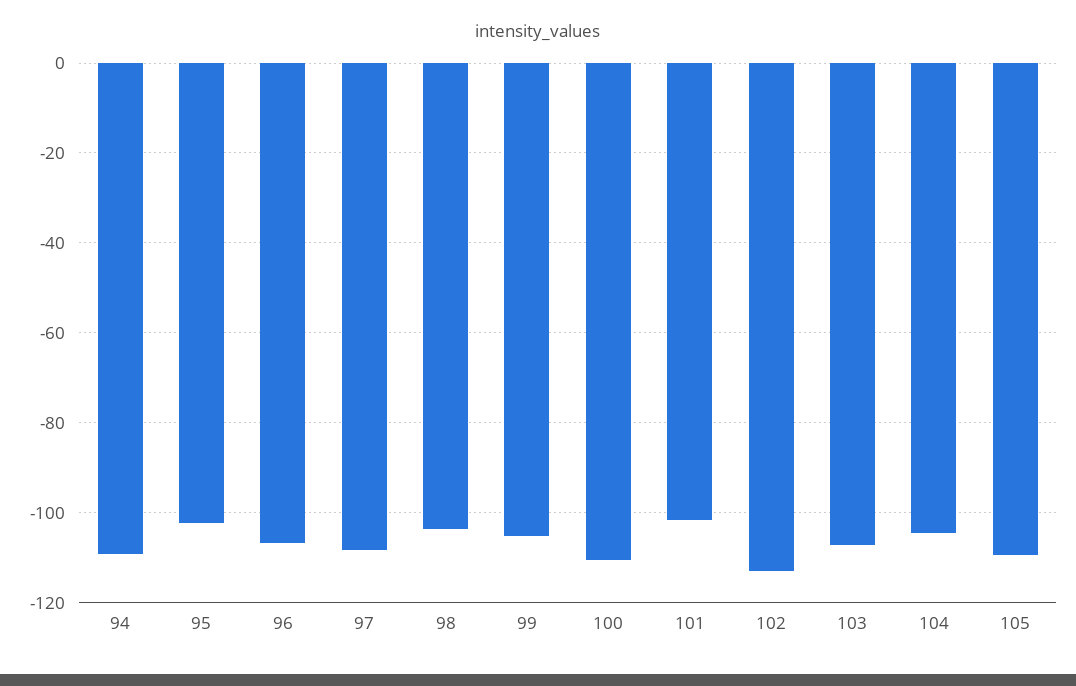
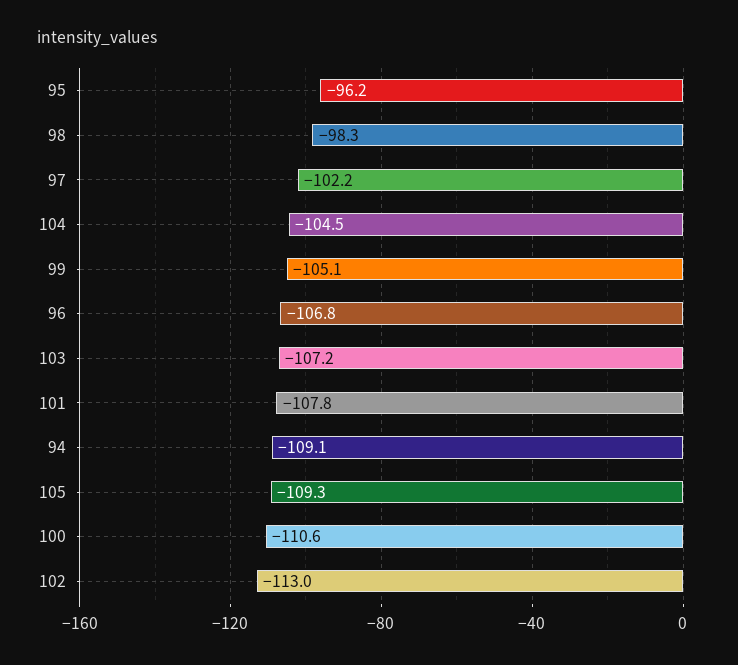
95: -102 -> -96.2
97: -108 -> -102.2
98: -104 -> -98.3
101: -102 -> -107.8

